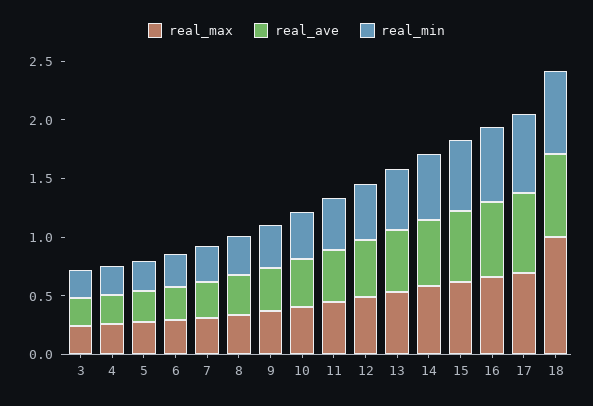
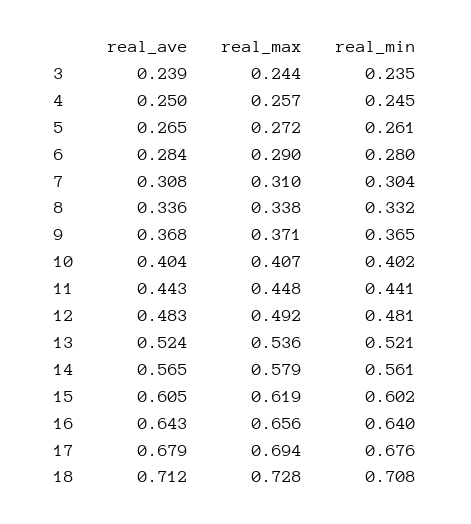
real_max, 18: 1 -> 0.728

